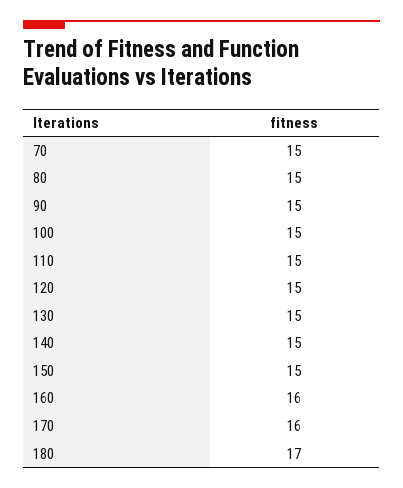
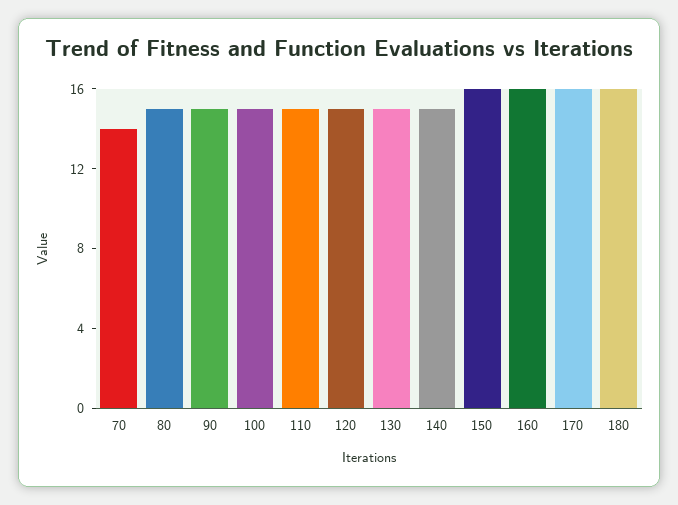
70: 15 -> 14
150: 15 -> 16
180: 17 -> 16

